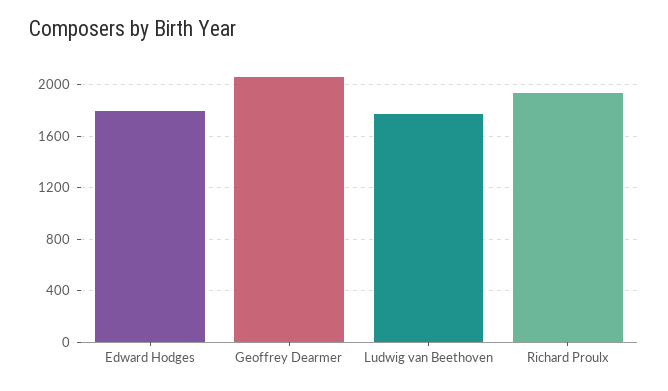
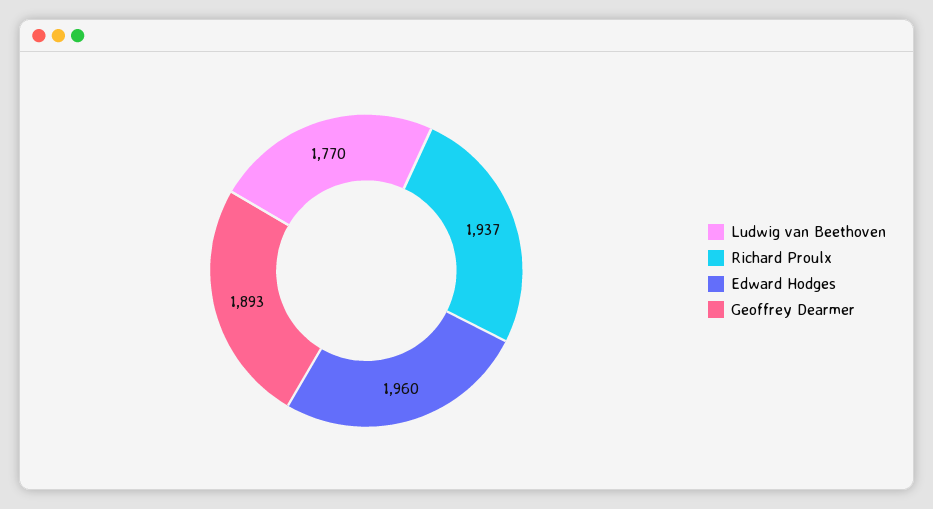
Edward Hodges: 1800 -> 1960
Geoffrey Dearmer: 2050 -> 1893

